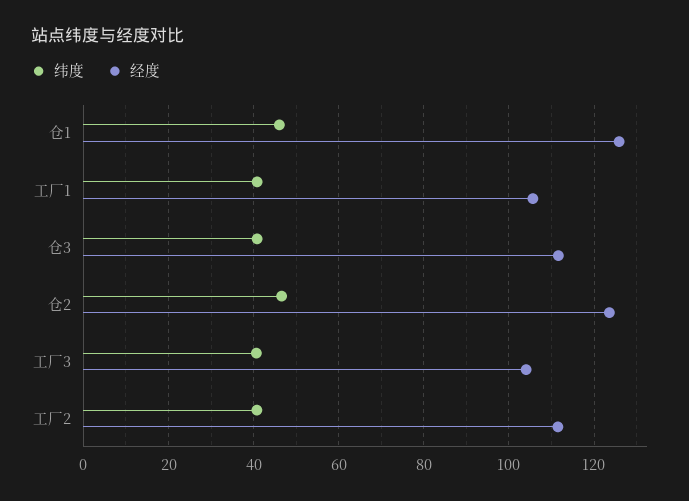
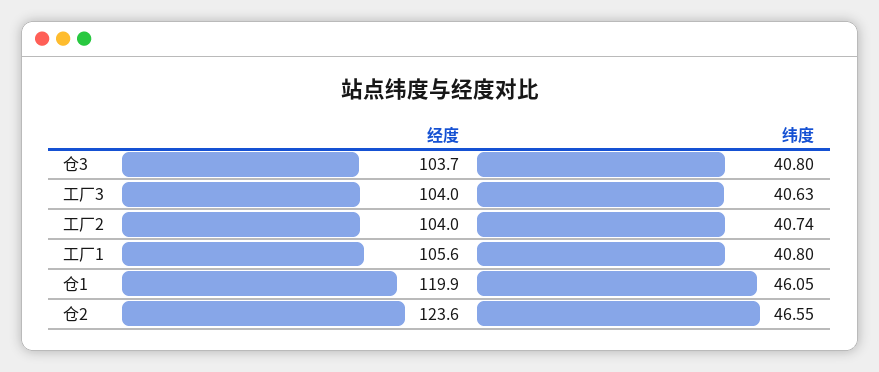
经度, 仓1: 126 -> 119.9
经度, 仓3: 112 -> 103.7
经度, 工厂2: 112 -> 104

